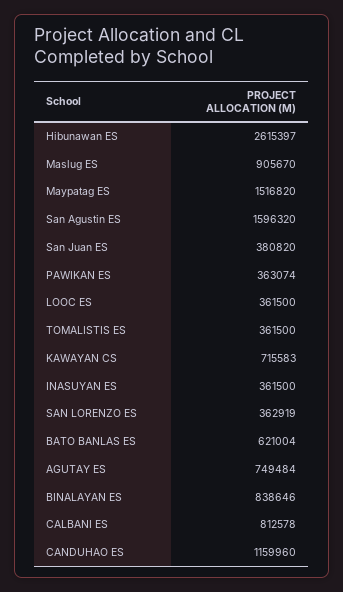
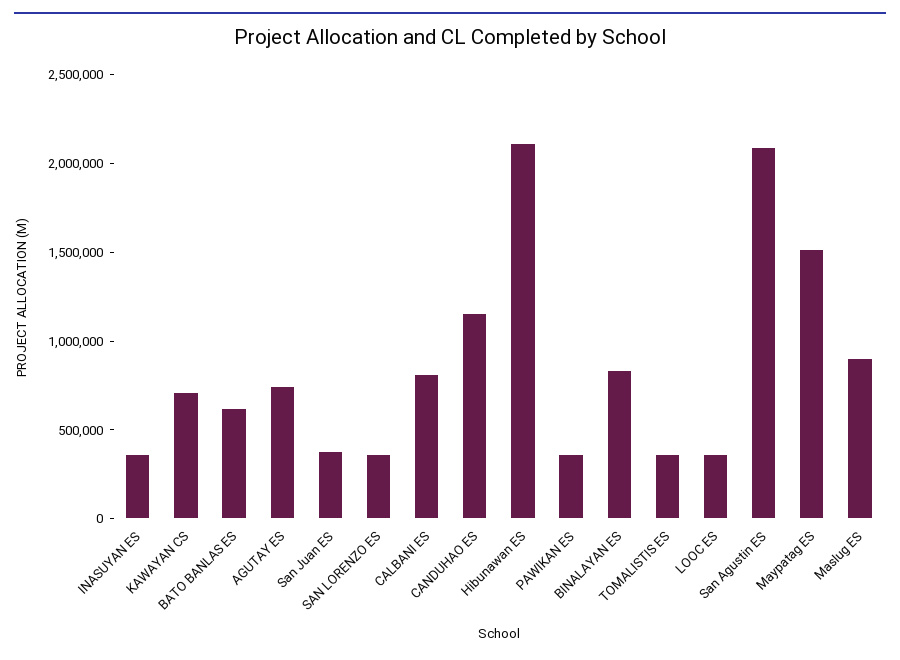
Hibunawan ES: 2615397 -> 2100000
San Agustin ES: 1596320 -> 2100000

